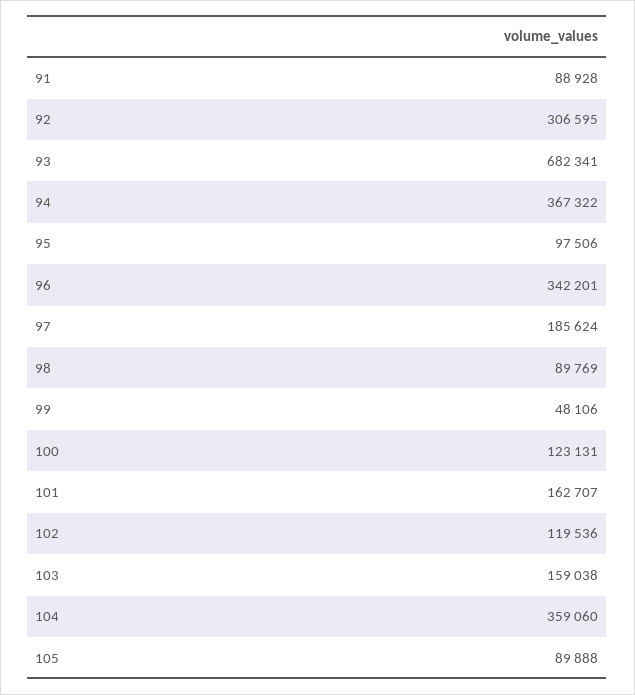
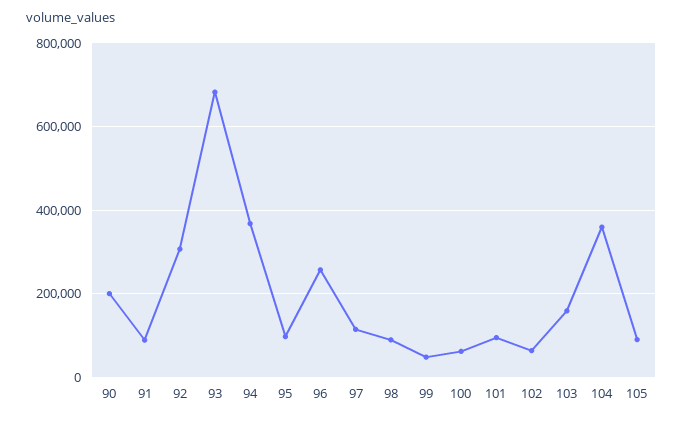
96: 342201 -> 260000
97: 185624 -> 120000
100: 123131 -> 60000
101: 162707 -> 100000
102: 119536 -> 60000
90: none -> 200000

